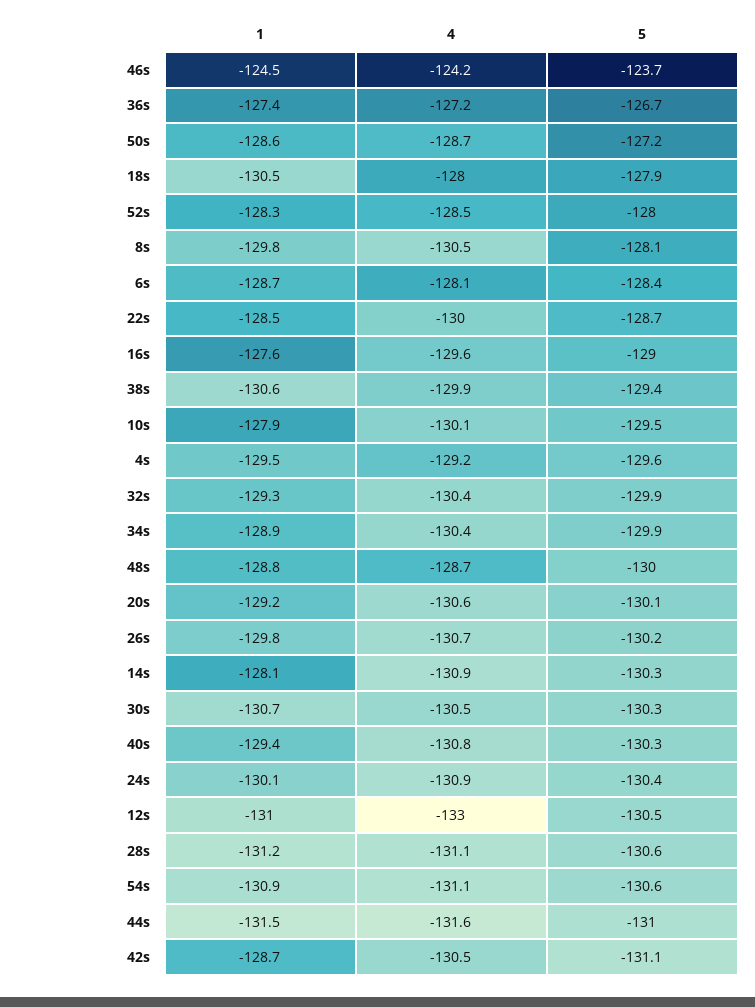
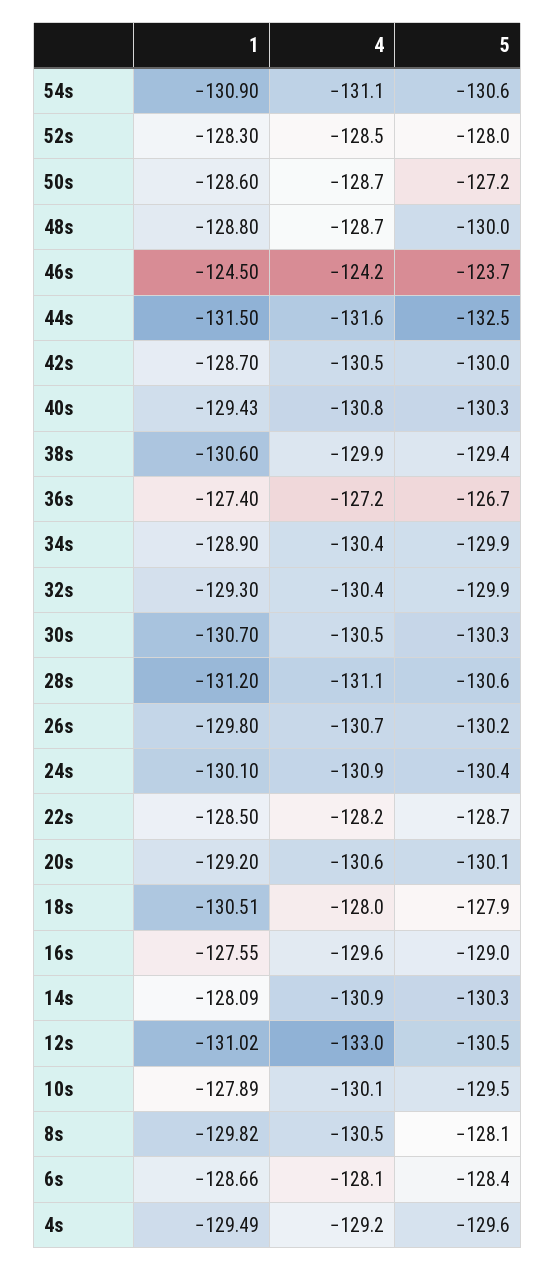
4, 22s: -130 -> -128.2
5, 44s: -131 -> -132.5
5, 42s: -131.1 -> -130

